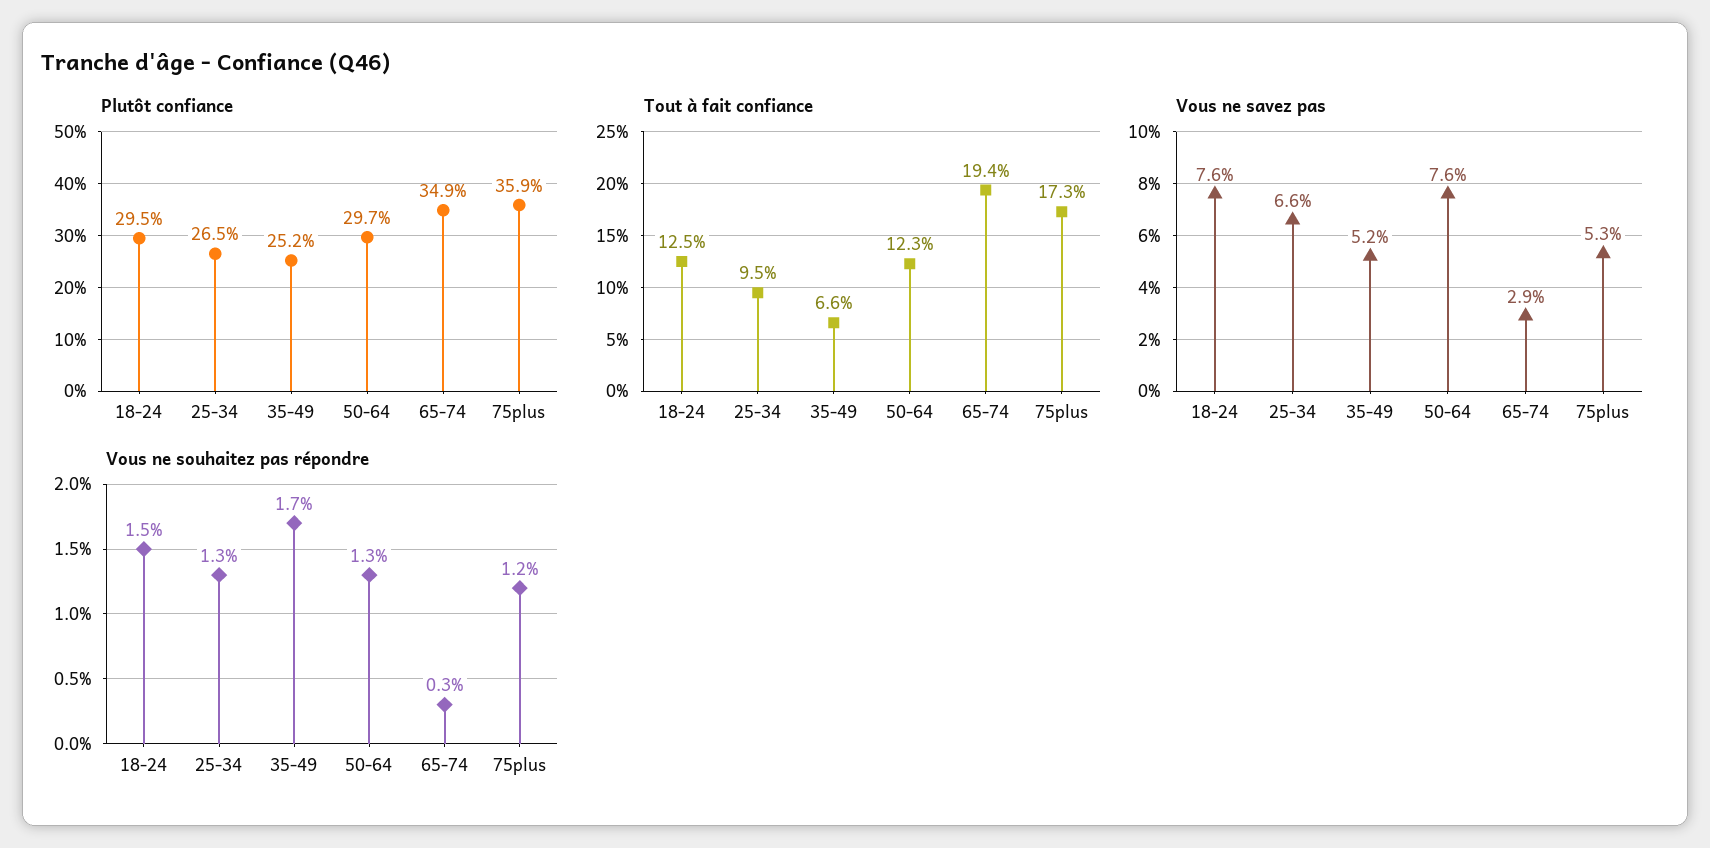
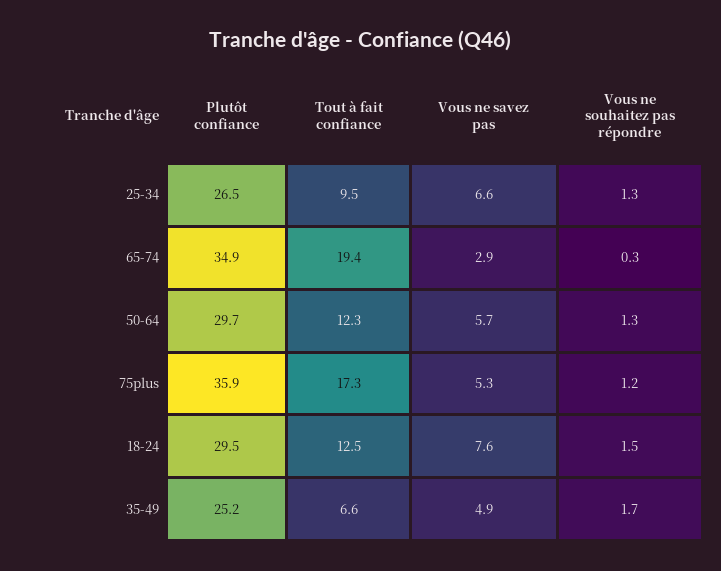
Vous ne savez pas, 35-49: 5.2 -> 4.9
Vous ne savez pas, 50-64: 7.6 -> 5.7

